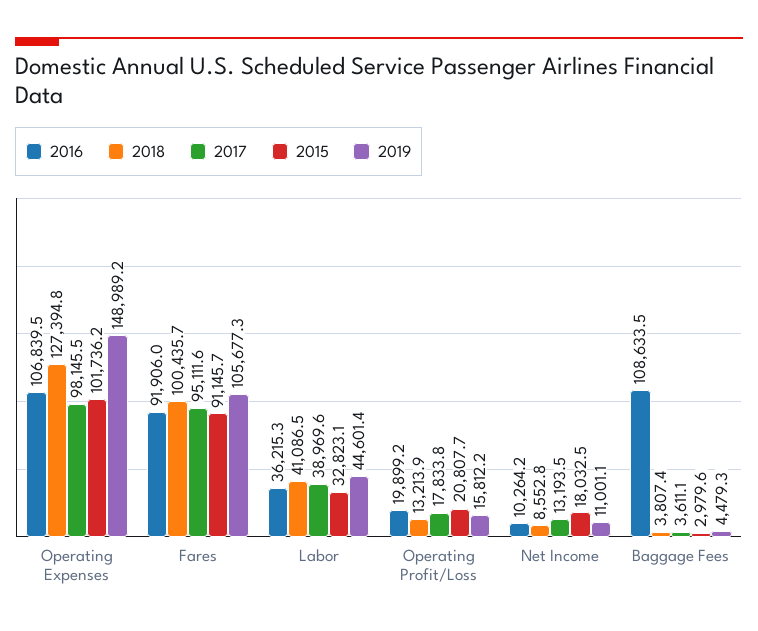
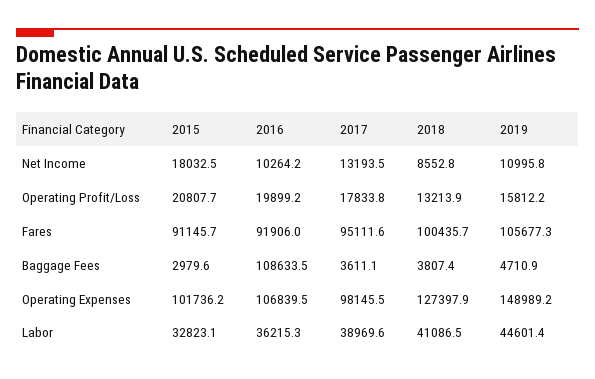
2018, Operating Expenses: 127394.8 -> 127397.9
2019, Net Income: 11001.1 -> 10995.8
2019, Baggage Fees: 4479.3 -> 4710.9

